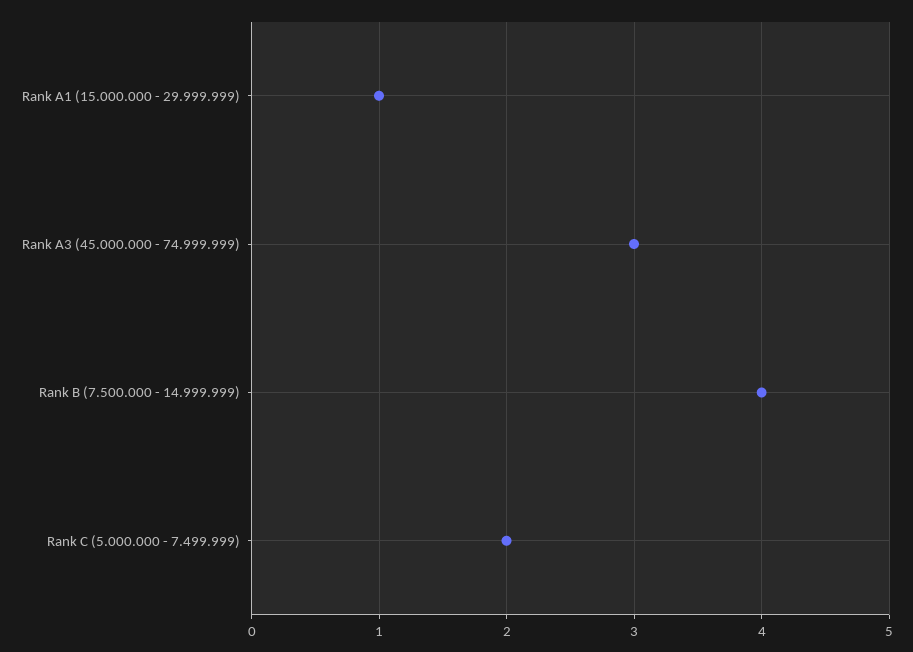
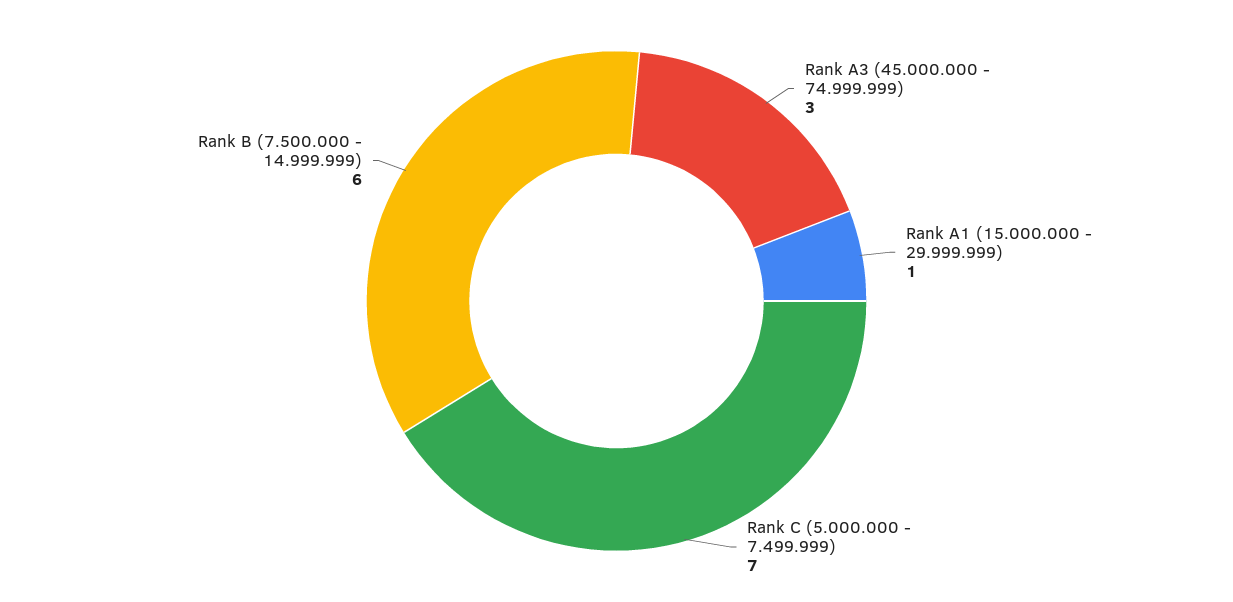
Rank B (7.500.000 - 14.999.999): 4 -> 6
Rank C (5.000.000 - 7.499.999): 2 -> 7

